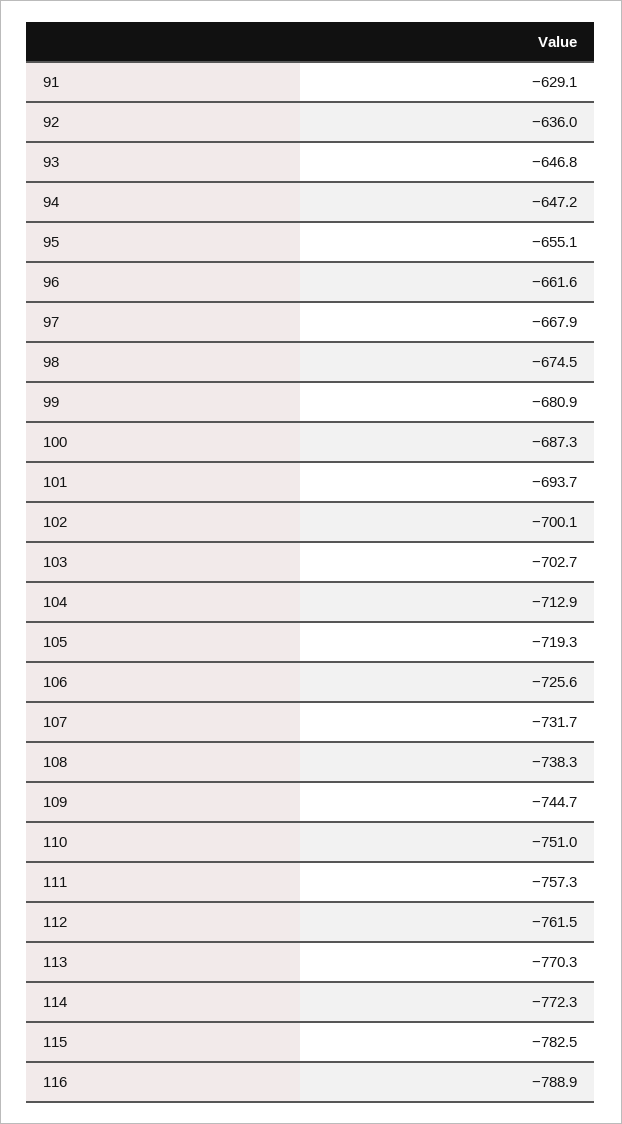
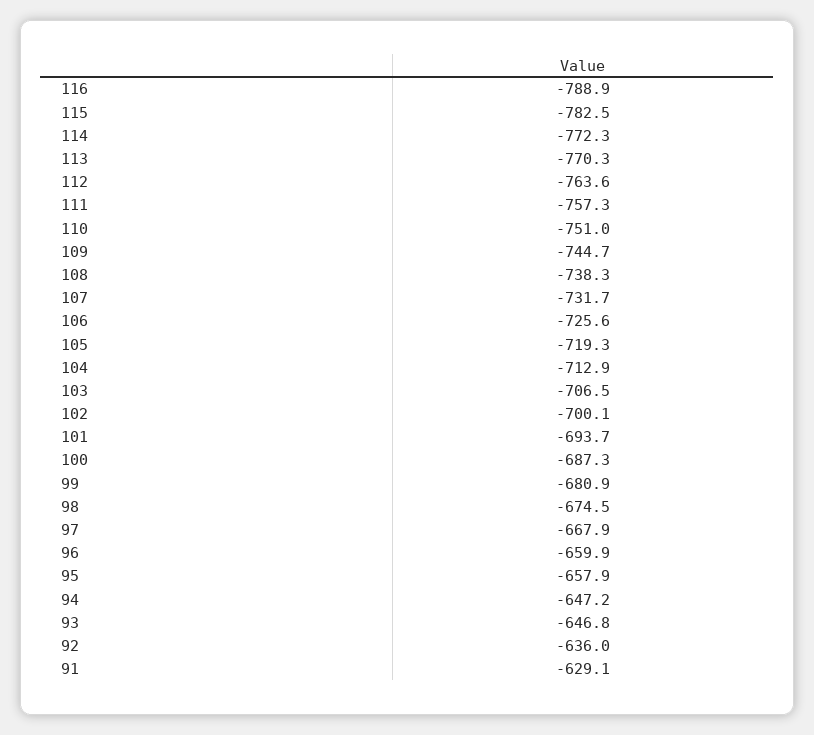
95: -655.1 -> -657.9
96: -661.6 -> -659.9
103: -702.7 -> -706.5
112: -761.5 -> -763.6

